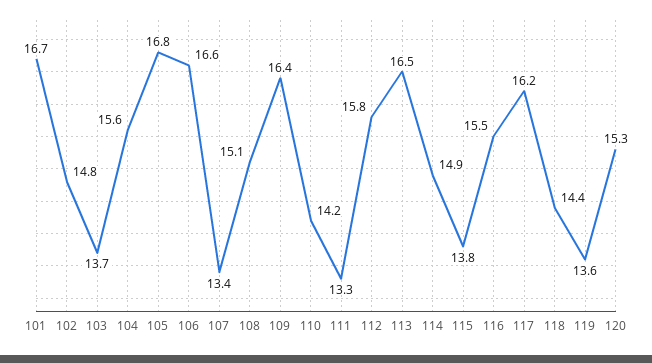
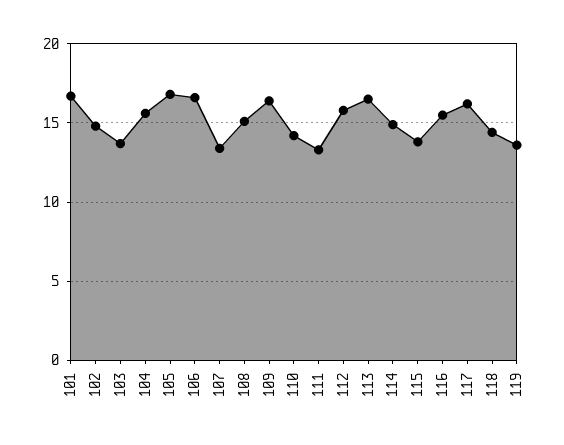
120: 15.3 -> none

